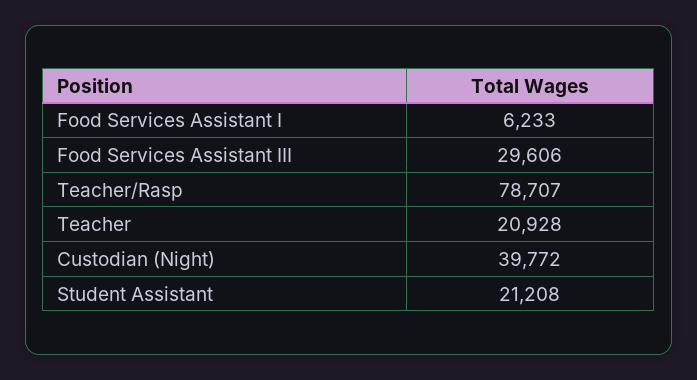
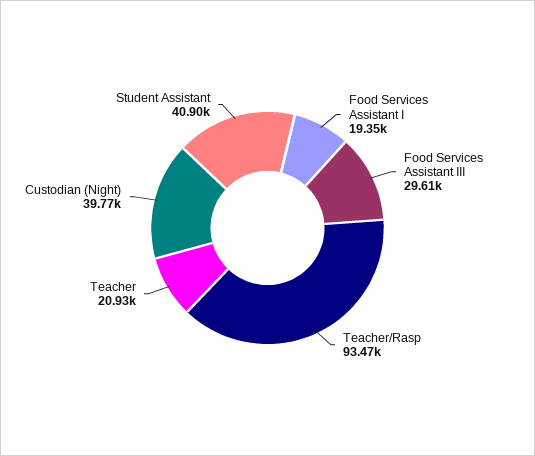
Food Services Assistant I: 6233 -> 19350
Teacher/Rasp: 78707 -> 93470
Student Assistant: 21208 -> 40900

